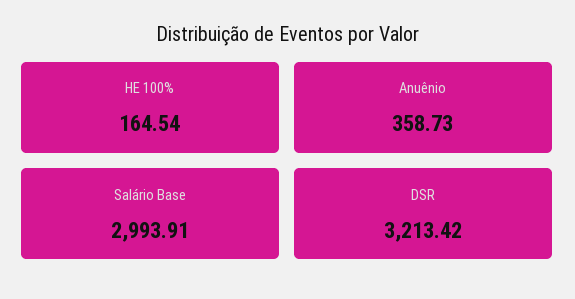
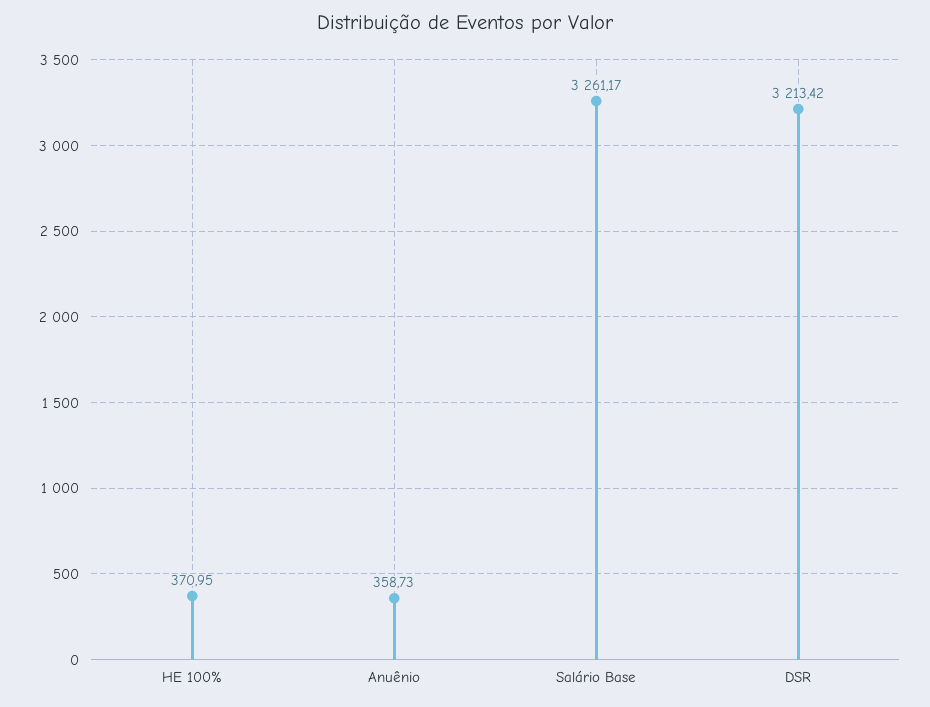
HE 100%: 164.54 -> 370.95
Salário Base: 2993.91 -> 3261.17

